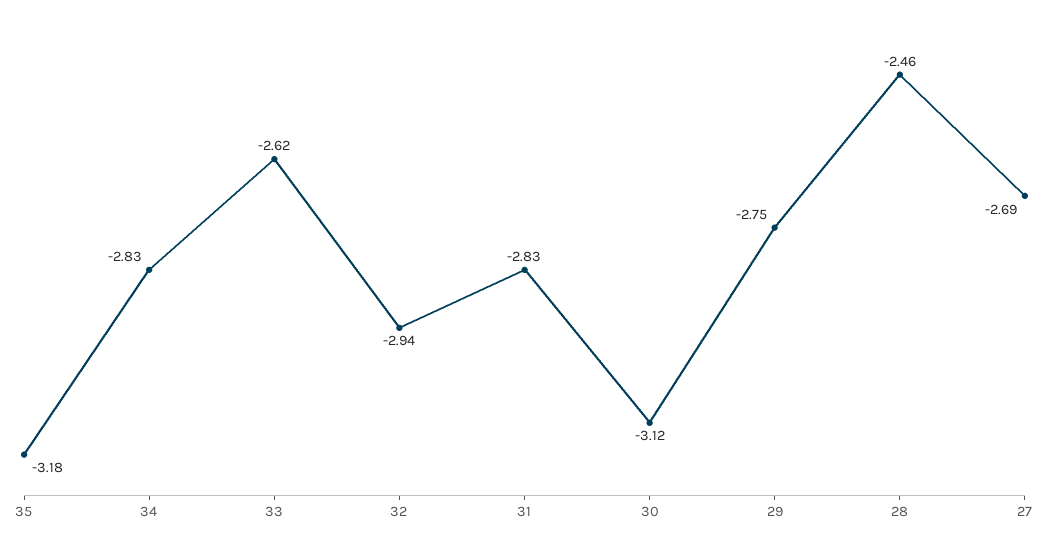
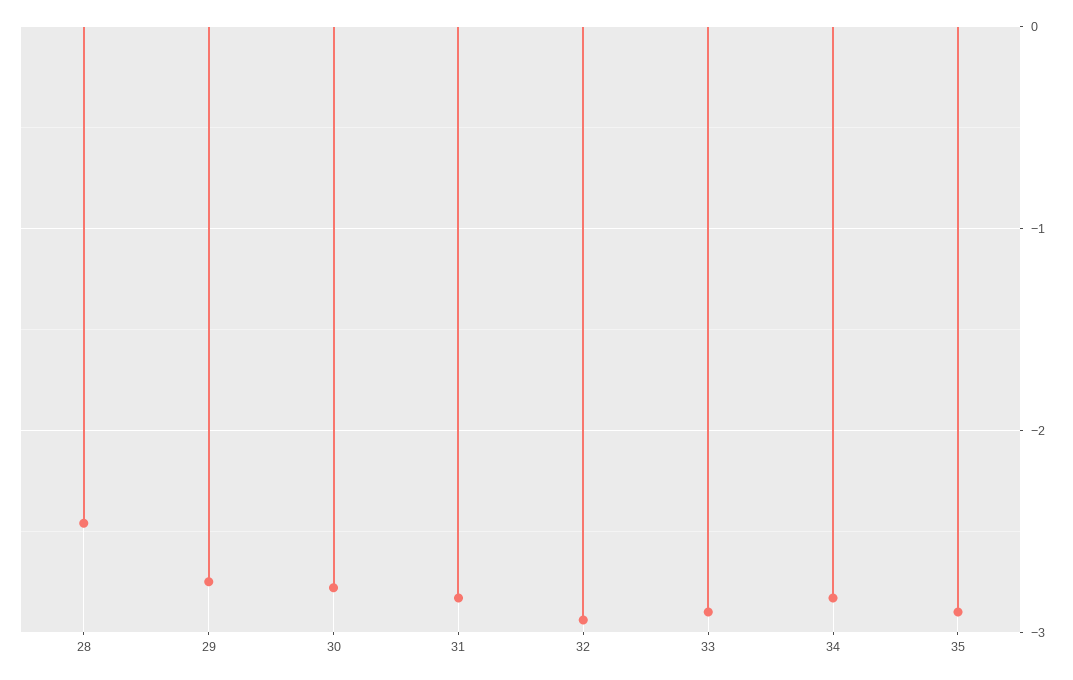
35: -3.18 -> -2.9
33: -2.62 -> -2.9
30: -3.12 -> -2.8
27: -2.69 -> none

